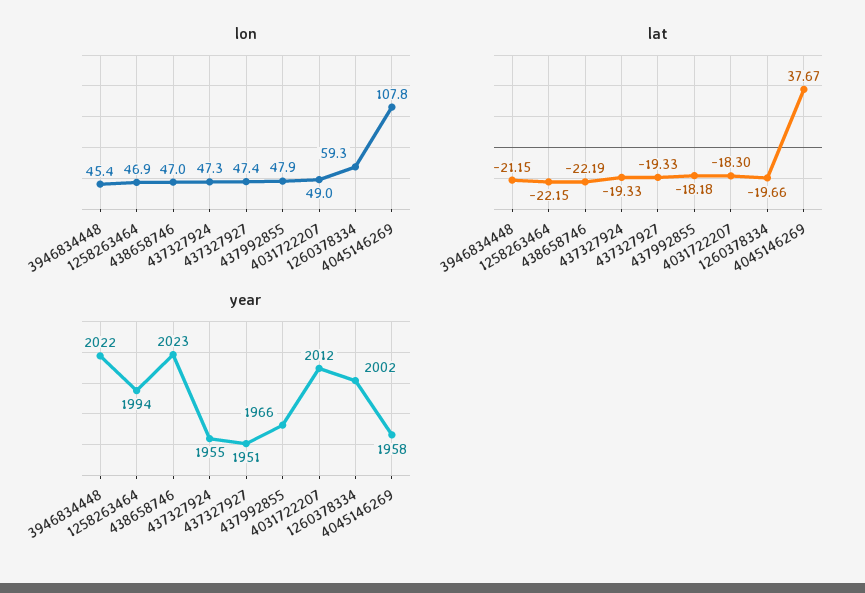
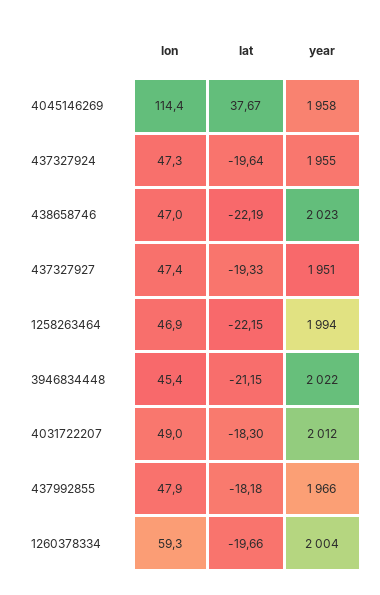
lon, 4045146269: 107.8 -> 114.4
lat, 437327924: -19.33 -> -19.64
year, 1260378334: 2002 -> 2004

